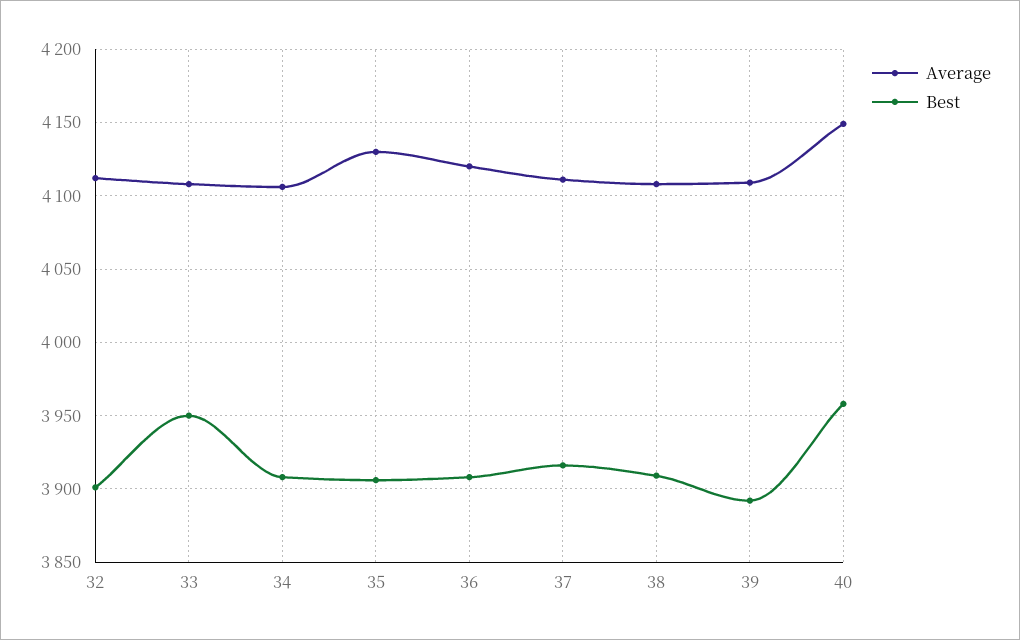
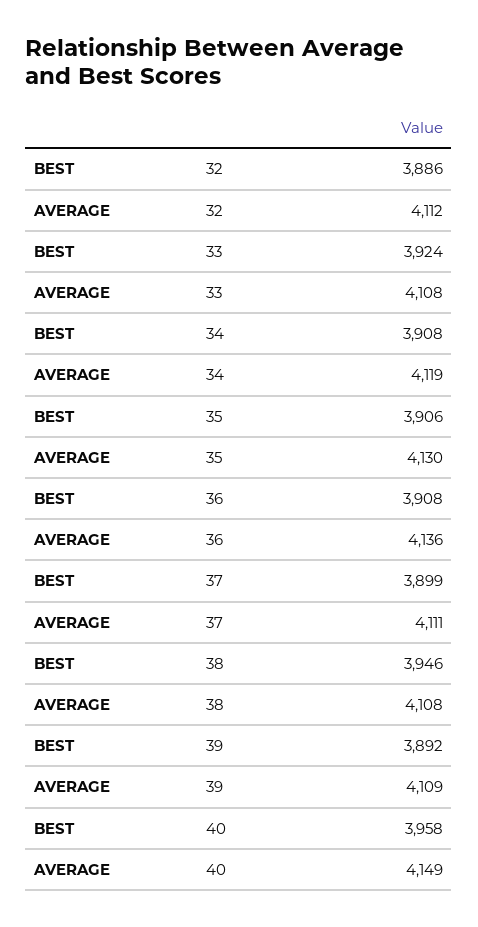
Best, 32: 3900 -> 3886
Best, 33: 3950 -> 3924
Average, 34: 4105 -> 4119
Average, 36: 4120 -> 4136
Best, 37: 3915 -> 3899
Best, 38: 3910 -> 3946

